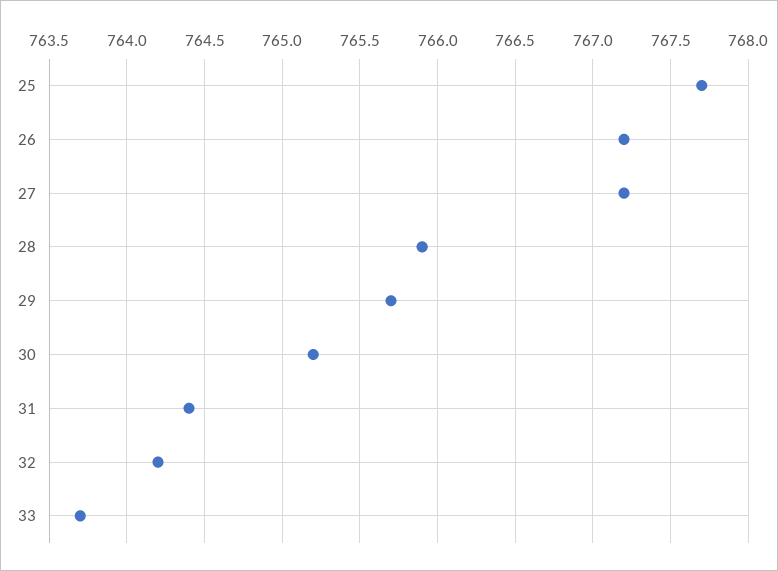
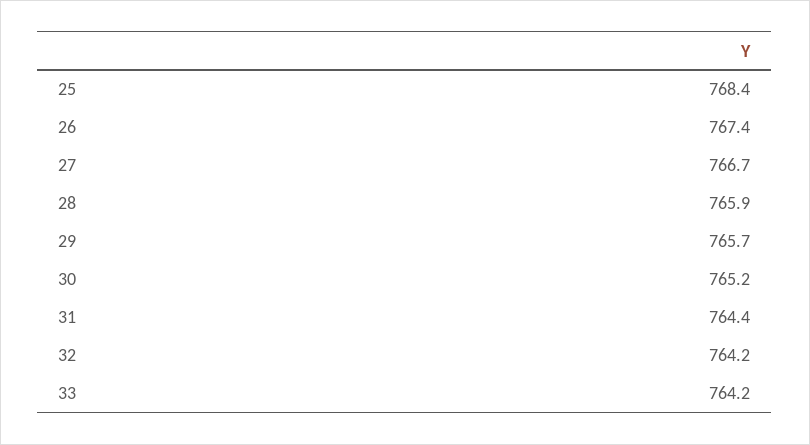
25: 767.7 -> 768.4
26: 767.2 -> 767.4
27: 767.2 -> 766.7
33: 763.7 -> 764.2

